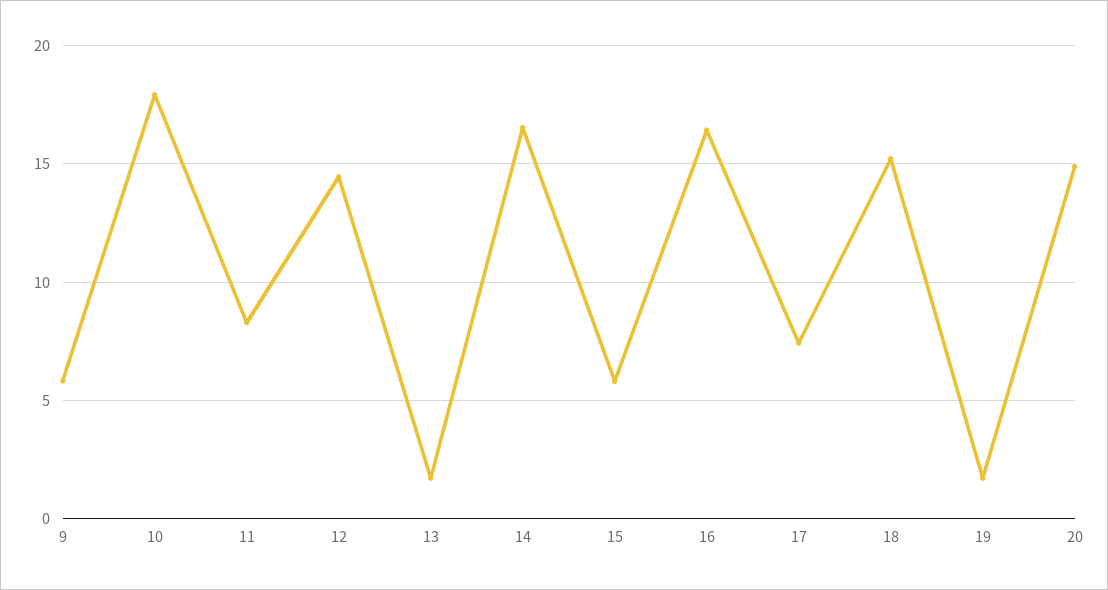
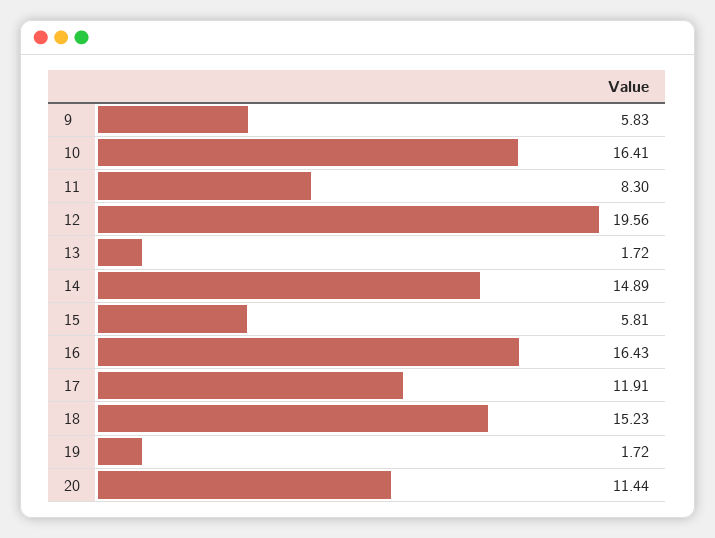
10: 18 -> 16.41
12: 14.5 -> 19.56
14: 16.5 -> 14.89
17: 7.5 -> 11.91
20: 15 -> 11.44

